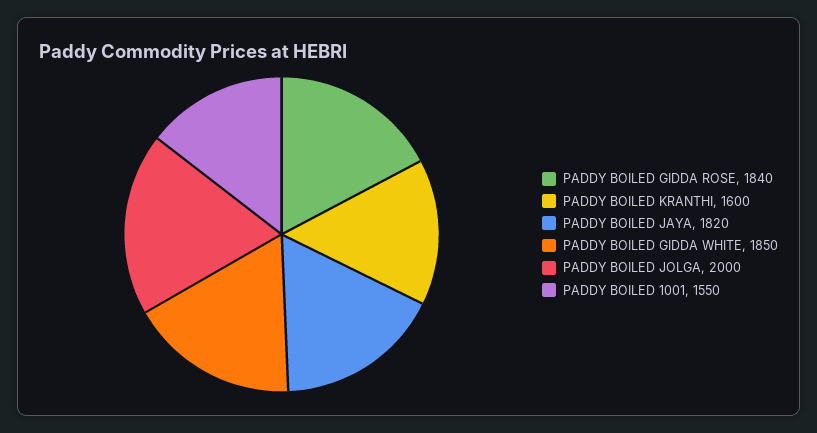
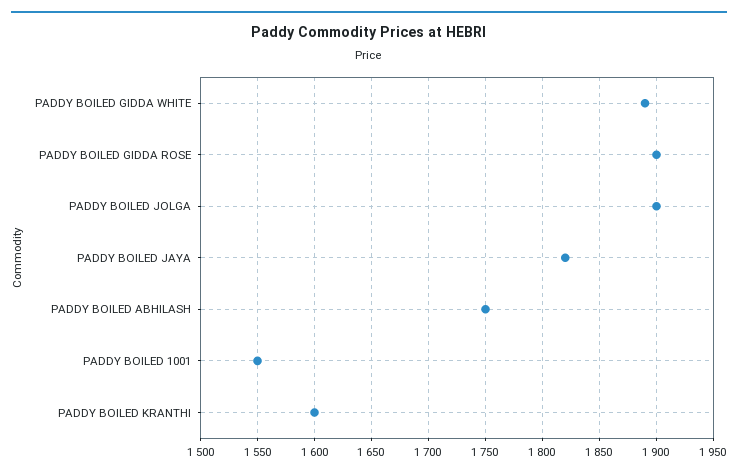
PADDY BOILED GIDDA ROSE: 1840 -> 1900
PADDY BOILED GIDDA WHITE: 1850 -> 1890
PADDY BOILED JOLGA: 2000 -> 1900
PADDY BOILED ABHILASH: none -> 1750

